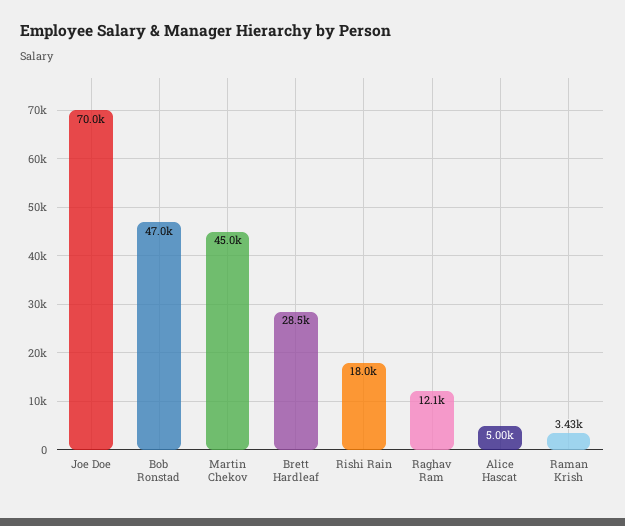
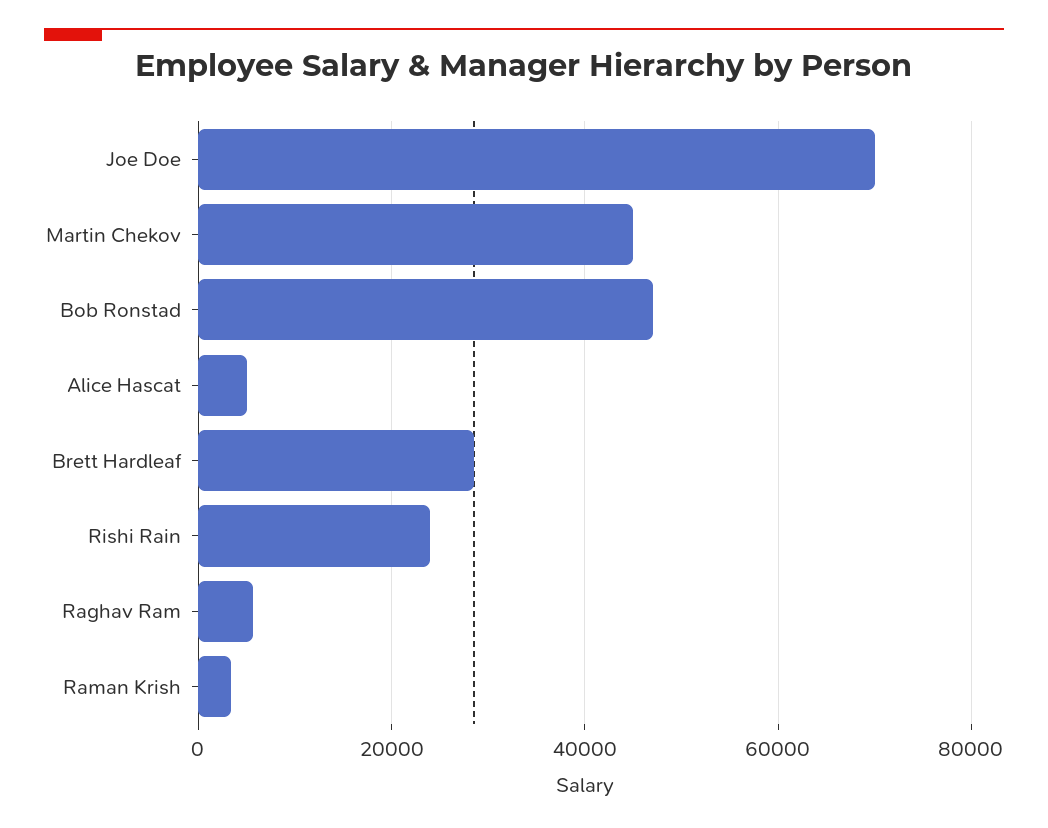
Rishi Rain: 18000 -> 24000
Raghav Ram: 12100 -> 6000

